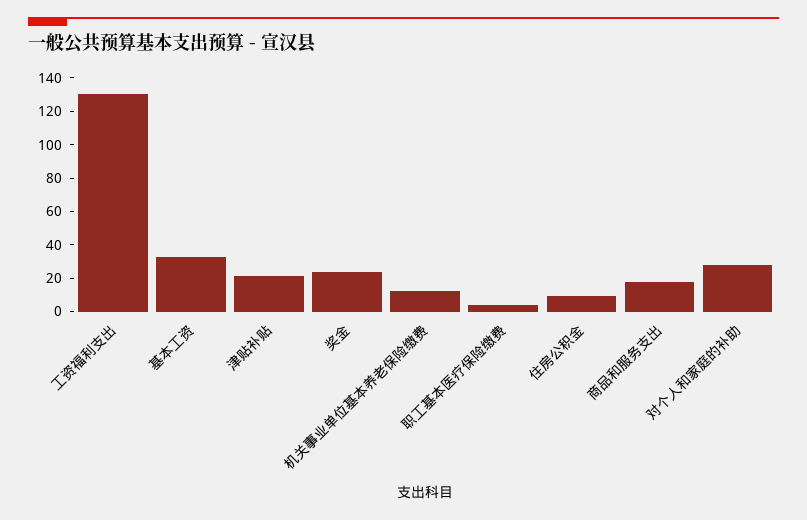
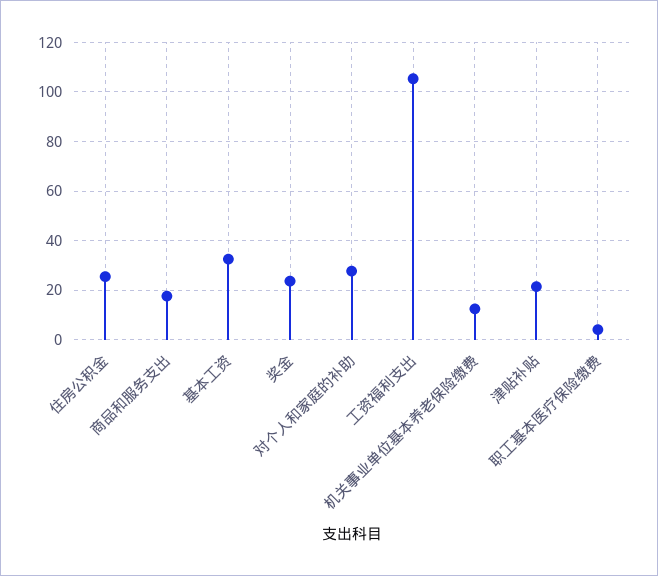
工资福利支出: 130 -> 105
住房公积金: 10 -> 25

